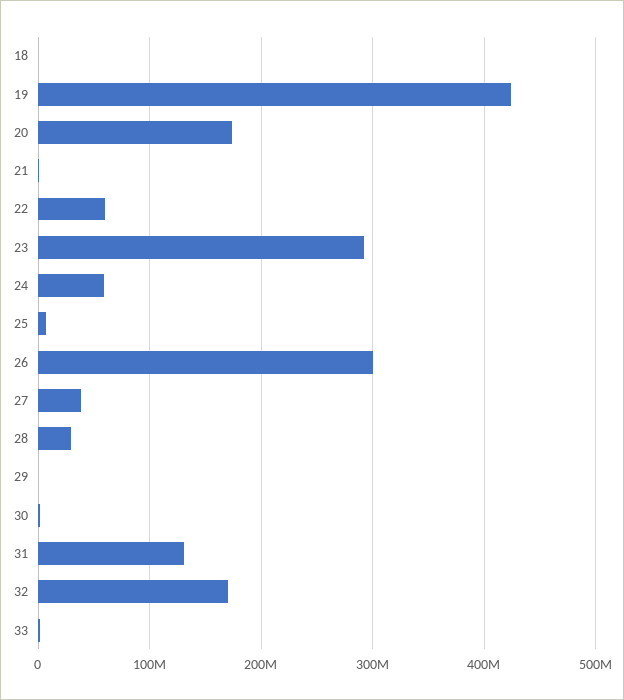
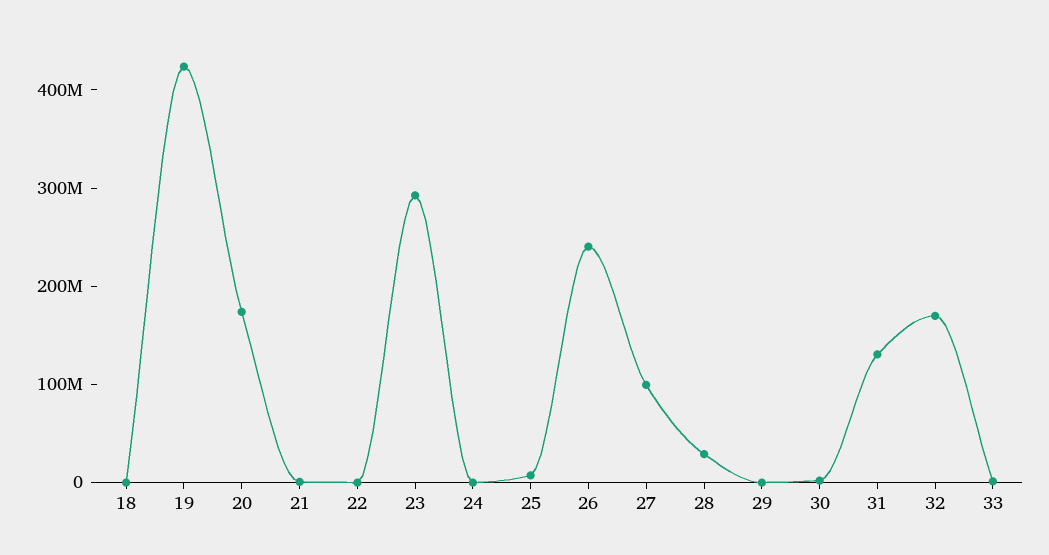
22: 60000000 -> 0
24: 60000000 -> 0
26: 300000000 -> 240000000
27: 40000000 -> 100000000

